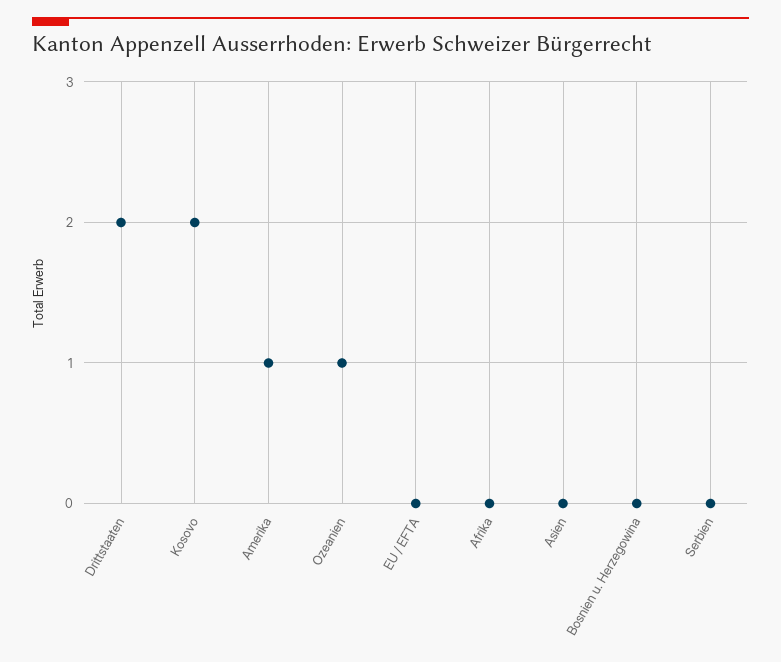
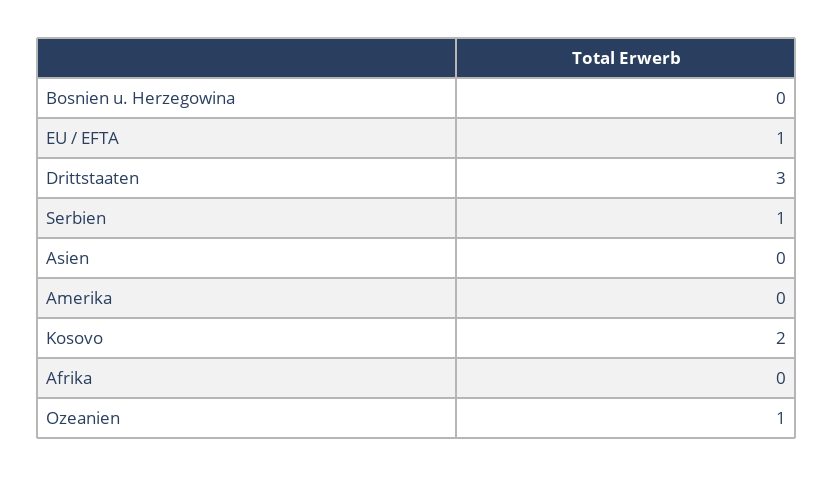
Drittstaaten: 2 -> 3
Amerika: 1 -> 0
EU / EFTA: 0 -> 1
Serbien: 0 -> 1

